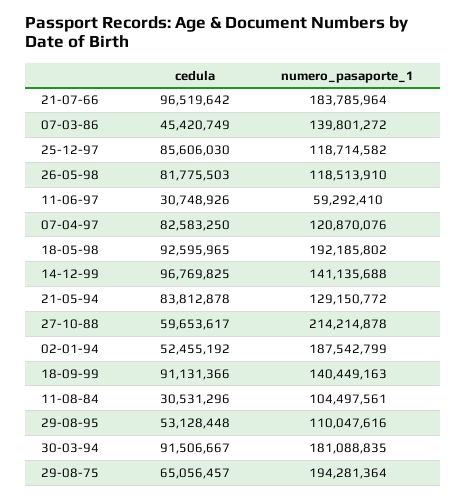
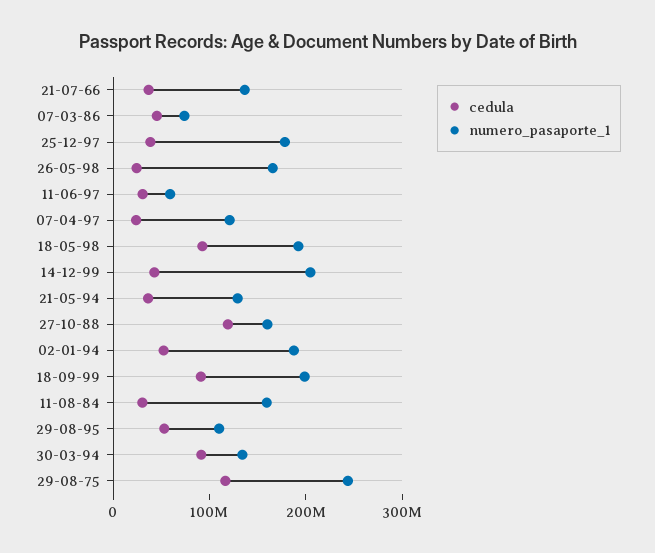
cedula, 21-07-66: 96519642 -> 40000000
numero_pasaporte_1, 21-07-66: 183785964 -> 140000000
numero_pasaporte_1, 07-03-86: 139801272 -> 80000000
cedula, 25-12-97: 85606030 -> 40000000
numero_pasaporte_1, 25-12-97: 118714582 -> 180000000
cedula, 26-05-98: 81775503 -> 20000000
numero_pasaporte_1, 26-05-98: 118513910 -> 160000000
cedula, 07-04-97: 82583250 -> 20000000
cedula, 14-12-99: 96769825 -> 40000000
numero_pasaporte_1, 14-12-99: 141135688 -> 200000000
cedula, 21-05-94: 83812878 -> 40000000
cedula, 27-10-88: 59653617 -> 120000000
numero_pasaporte_1, 27-10-88: 214214878 -> 160000000
numero_pasaporte_1, 18-09-99: 140449163 -> 200000000
numero_pasaporte_1, 11-08-84: 104497561 -> 160000000
numero_pasaporte_1, 30-03-94: 181088835 -> 140000000
cedula, 29-08-75: 65056457 -> 120000000
numero_pasaporte_1, 29-08-75: 194281364 -> 240000000

